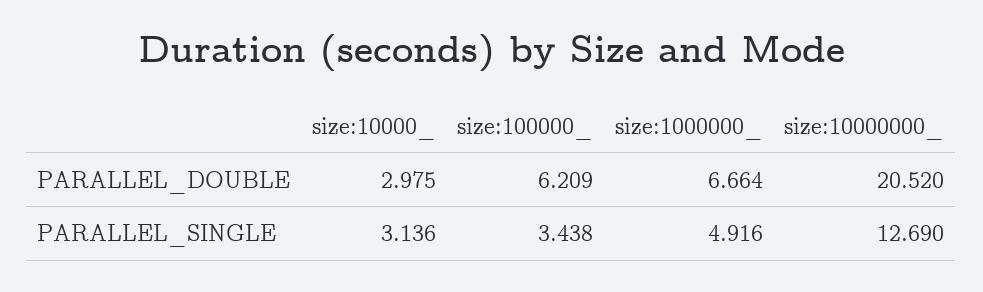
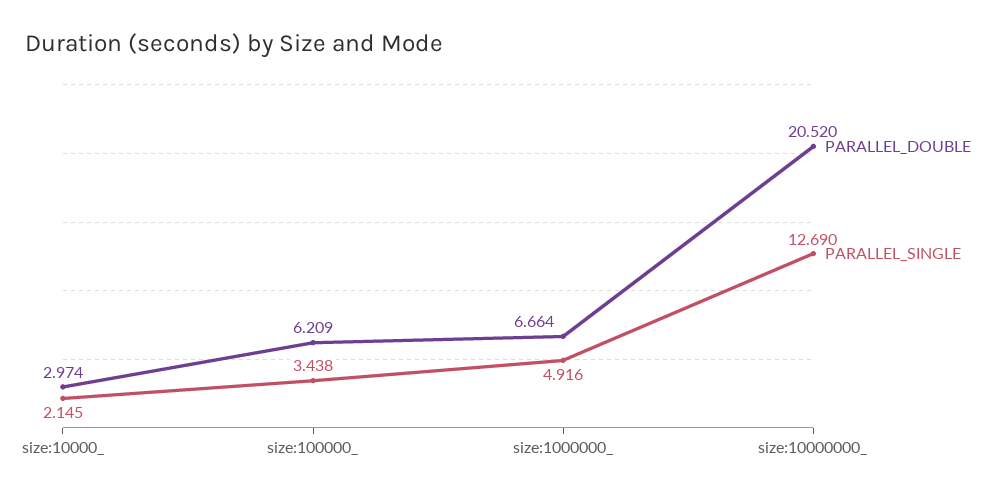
PARALLEL_DOUBLE, size:10000_: 2.975 -> 2.974
PARALLEL_SINGLE, size:10000_: 3.136 -> 2.145

